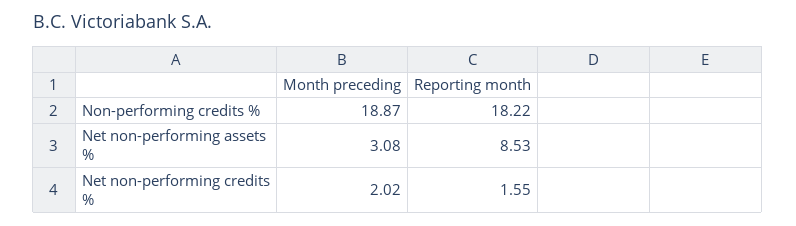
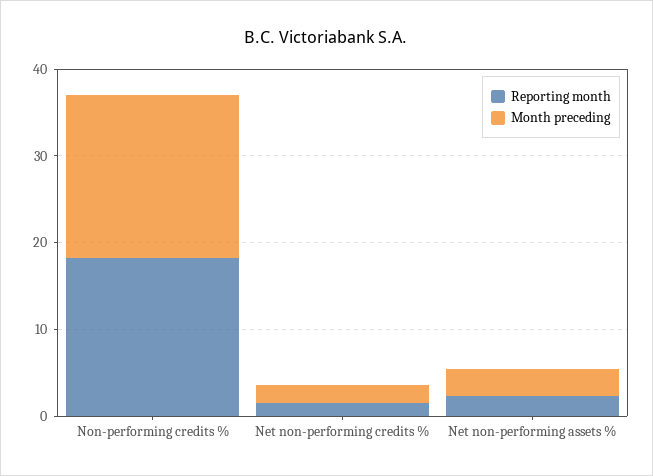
Reporting month, Net non-performing assets %: 8.53 -> 2

